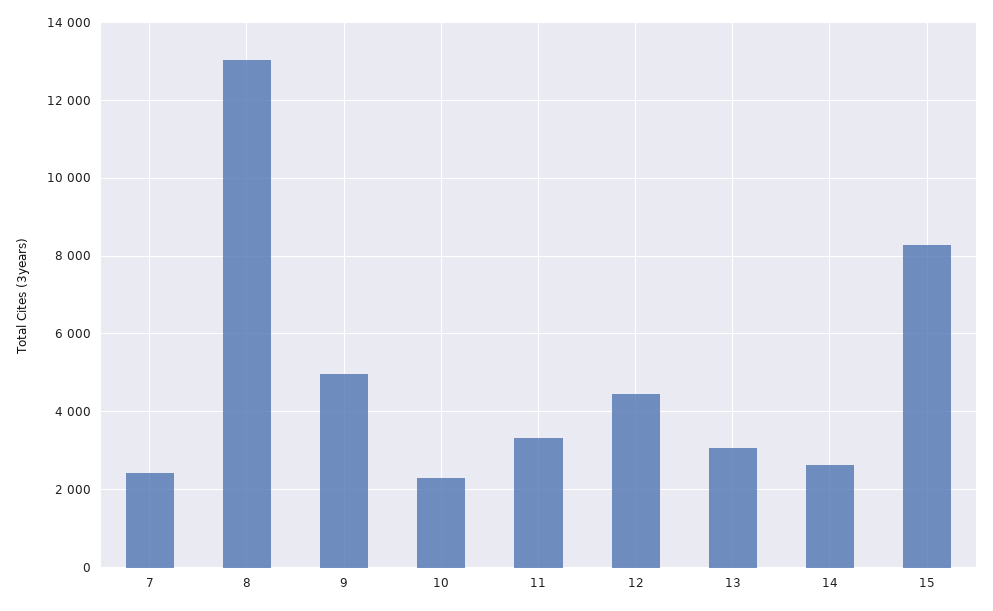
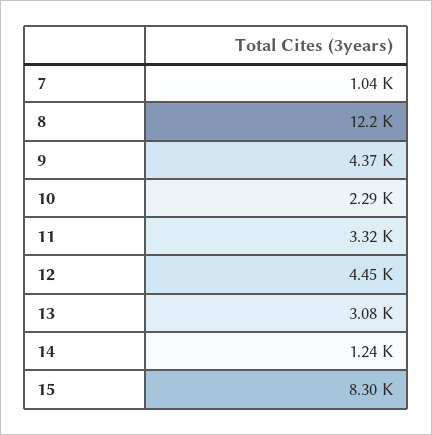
7: 2400 -> 1040
8: 13000 -> 12200
9: 5000 -> 4370
14: 2600 -> 1240

